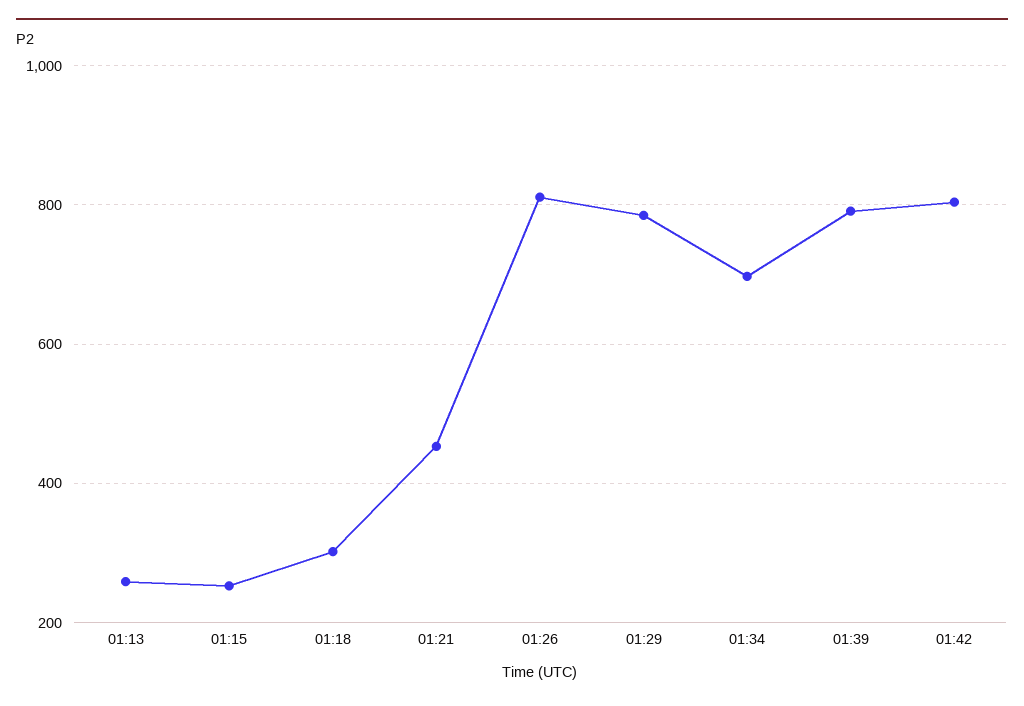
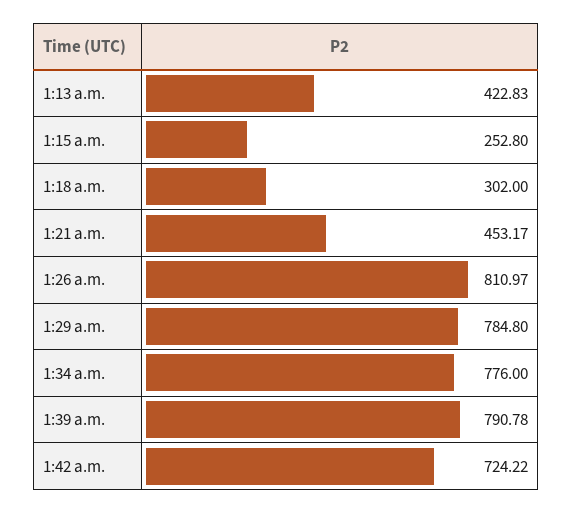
01:13: 260 -> 422.83
01:34: 700 -> 776
01:42: 800 -> 724.22

